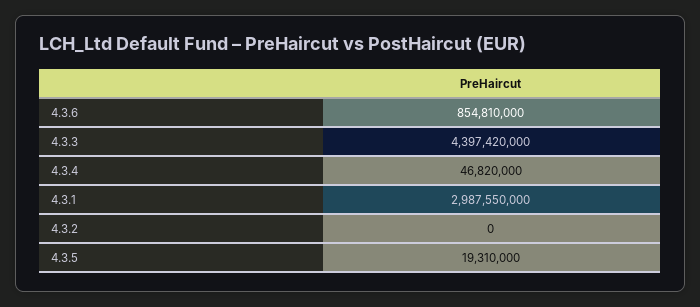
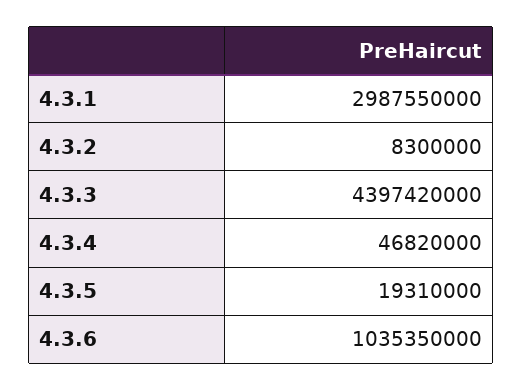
4.3.6: 854810000 -> 1035350000
4.3.2: 0 -> 8300000

